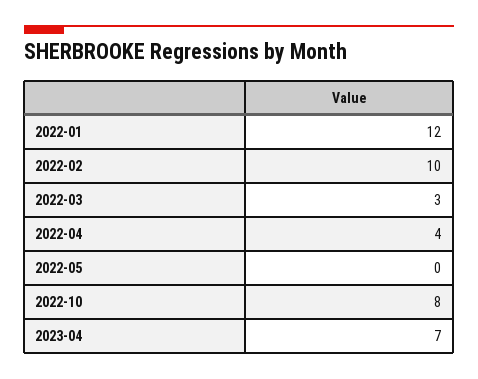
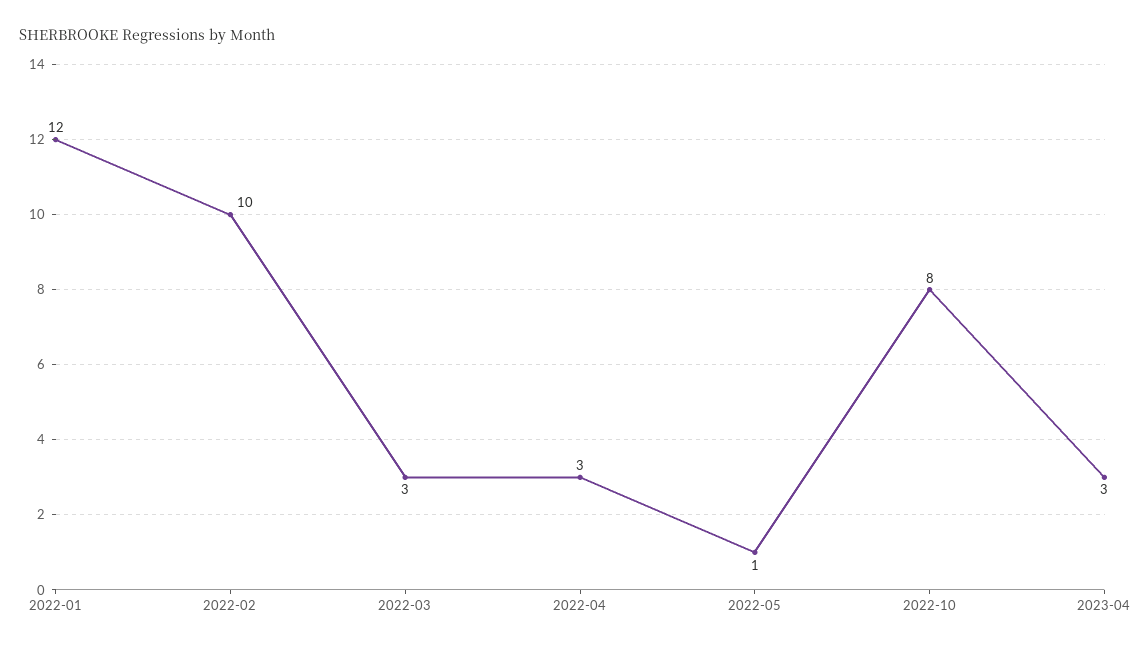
2022-04: 4 -> 3
2022-05: 0 -> 1
2023-04: 7 -> 3

